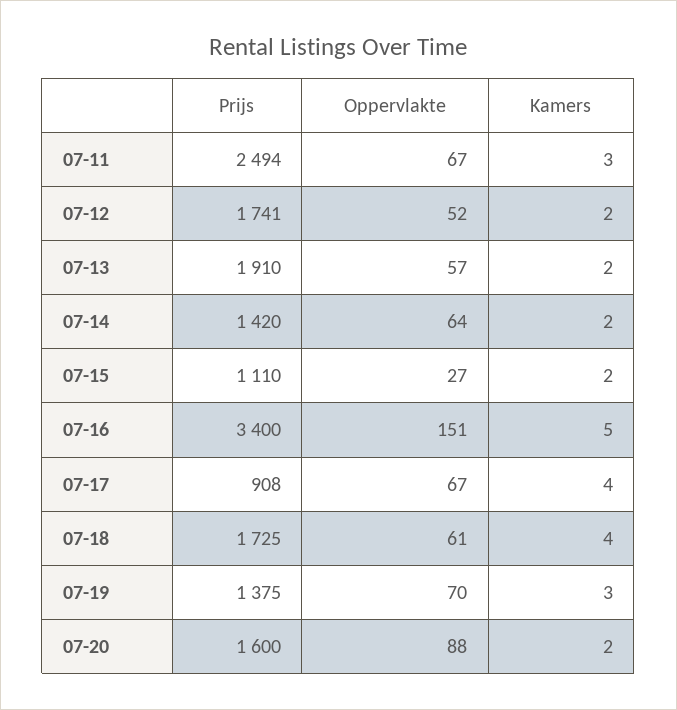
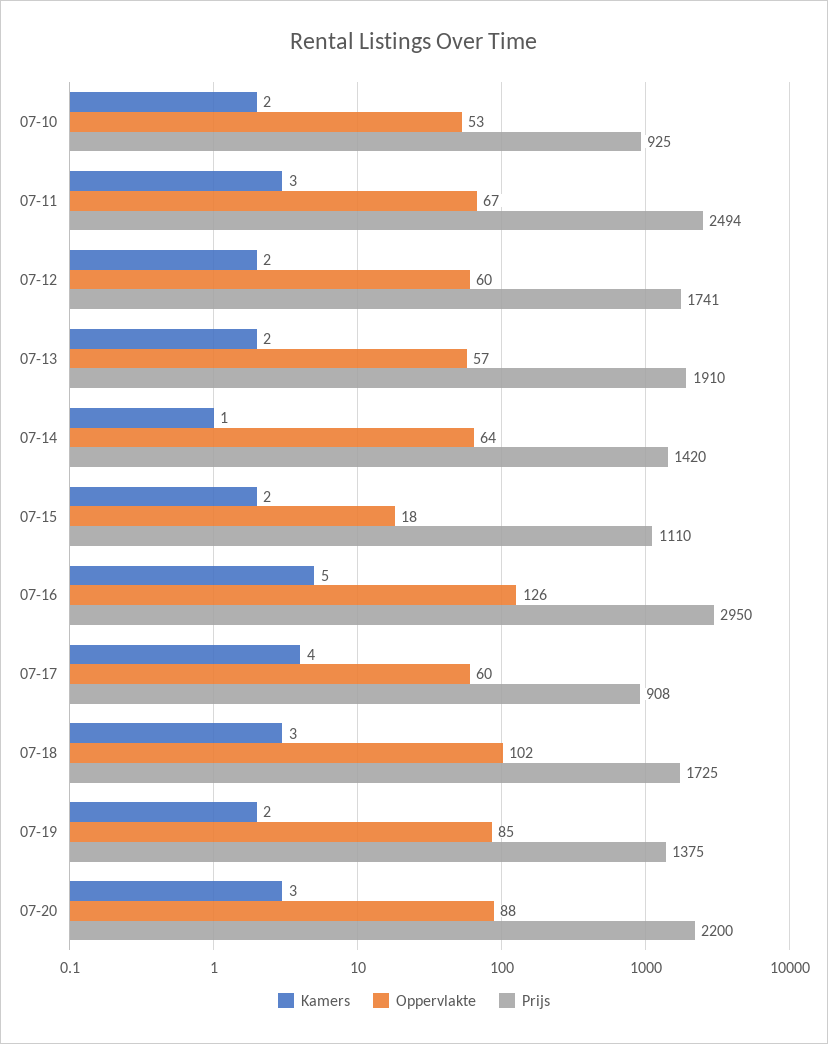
Oppervlakte, 07-12: 52 -> 60
Kamers, 07-14: 2 -> 1
Oppervlakte, 07-15: 27 -> 18
Prijs, 07-16: 3400 -> 2950
Oppervlakte, 07-16: 151 -> 126
Oppervlakte, 07-17: 67 -> 60
Oppervlakte, 07-18: 61 -> 102
Kamers, 07-18: 4 -> 3
Oppervlakte, 07-19: 70 -> 85
Kamers, 07-19: 3 -> 2
Prijs, 07-20: 1600 -> 2200
Kamers, 07-20: 2 -> 3
Kamers, 07-10: none -> 2
Oppervlakte, 07-10: none -> 53
Prijs, 07-10: none -> 925

